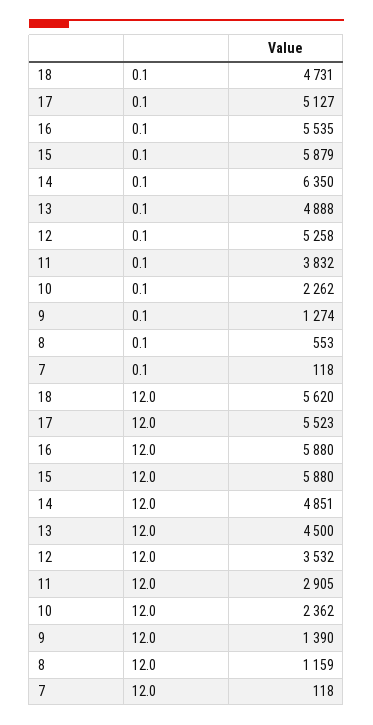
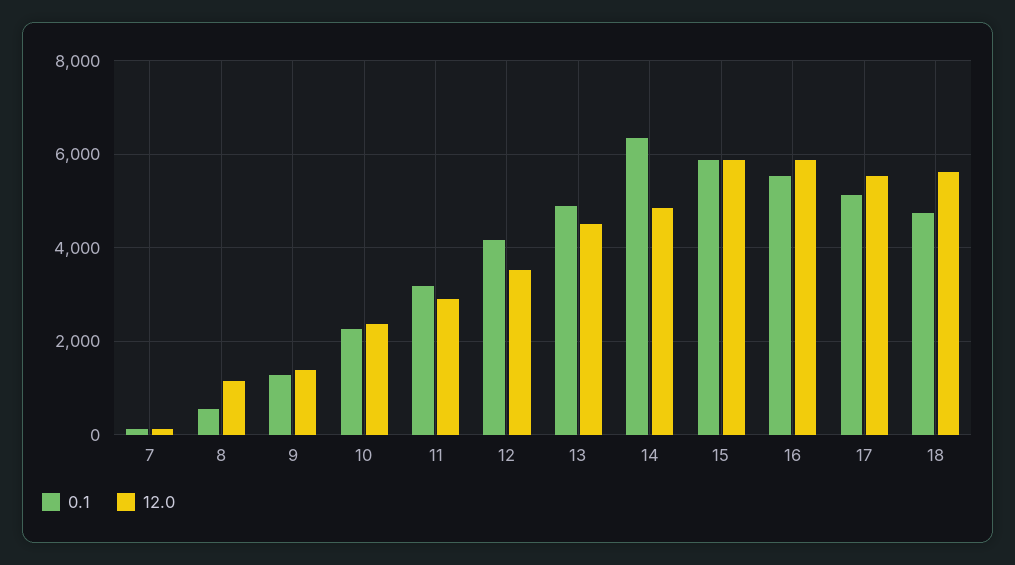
0.1, 12: 5258 -> 4200
0.1, 11: 3832 -> 3200

